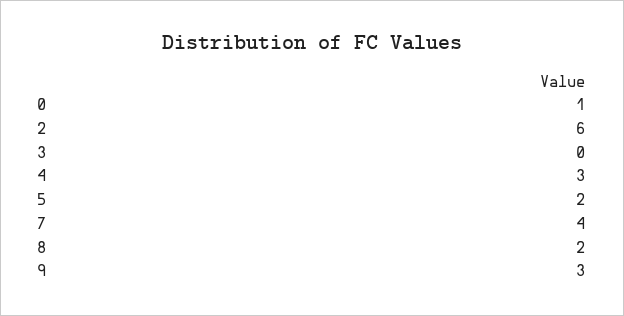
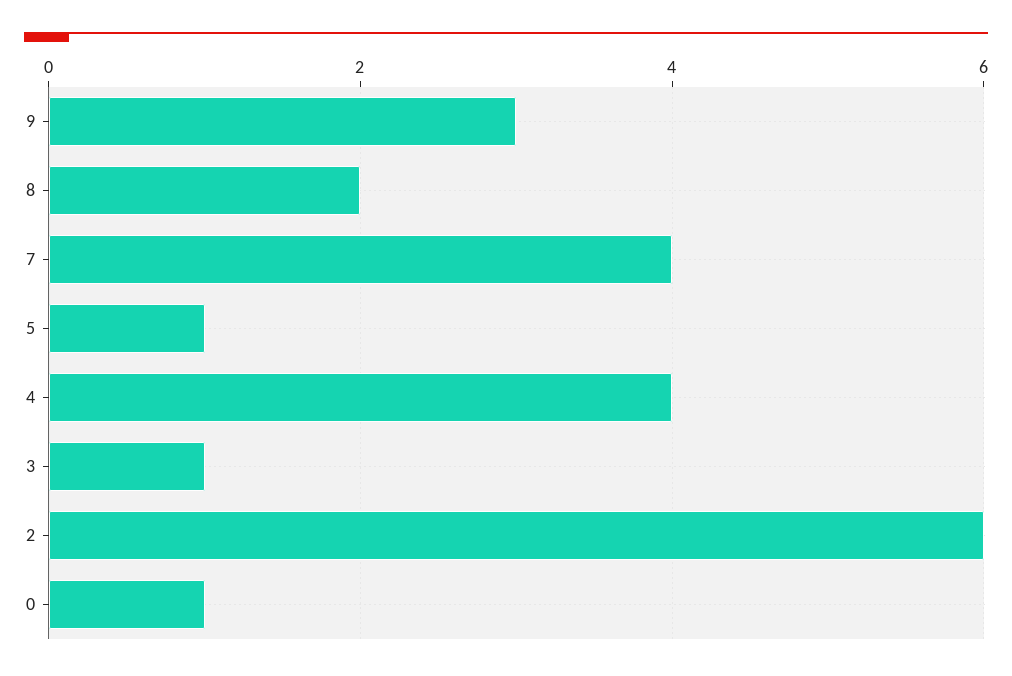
3: 0 -> 1
4: 3 -> 4
5: 2 -> 1

